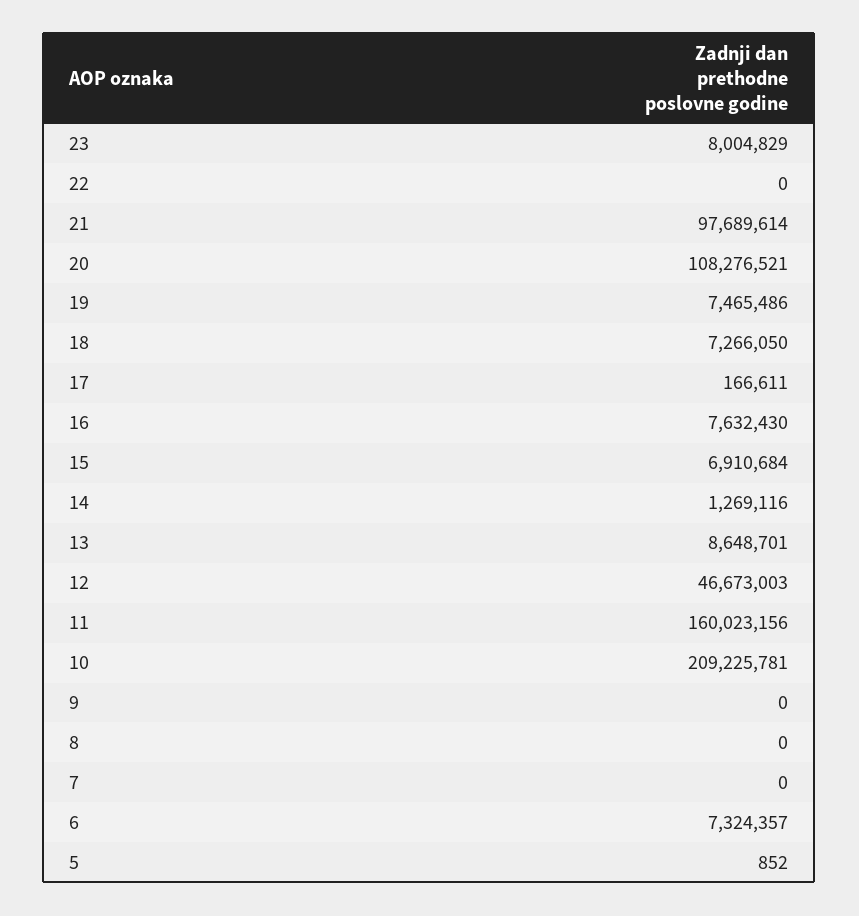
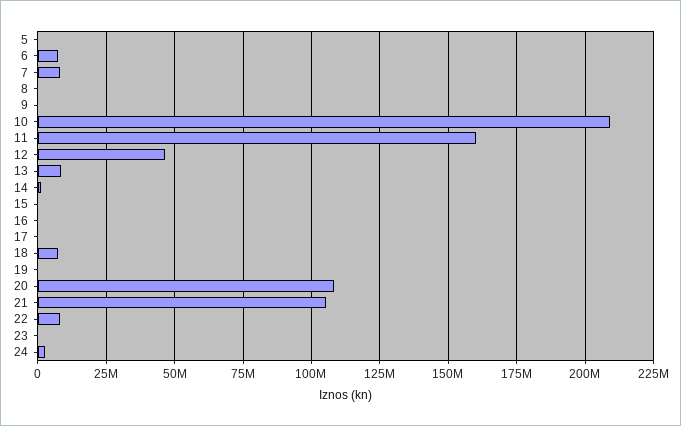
23: 8004829 -> 0
22: 0 -> 7500000
21: 97689614 -> 105000000
19: 7465486 -> 0
16: 7632430 -> 0
15: 6910684 -> 0
7: 0 -> 7500000
24: none -> 2500000

